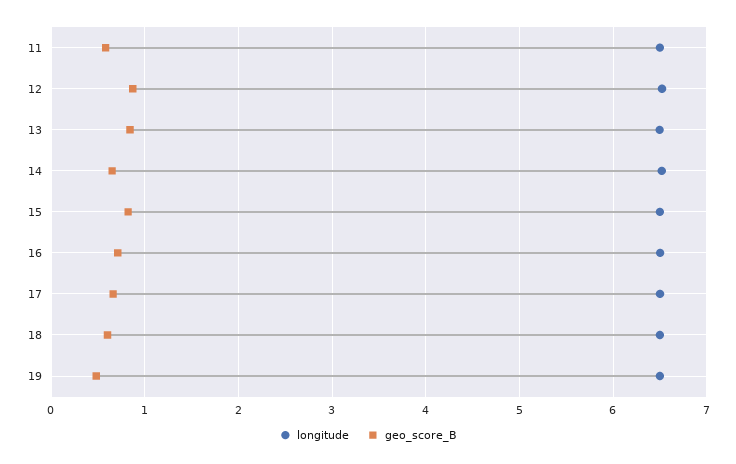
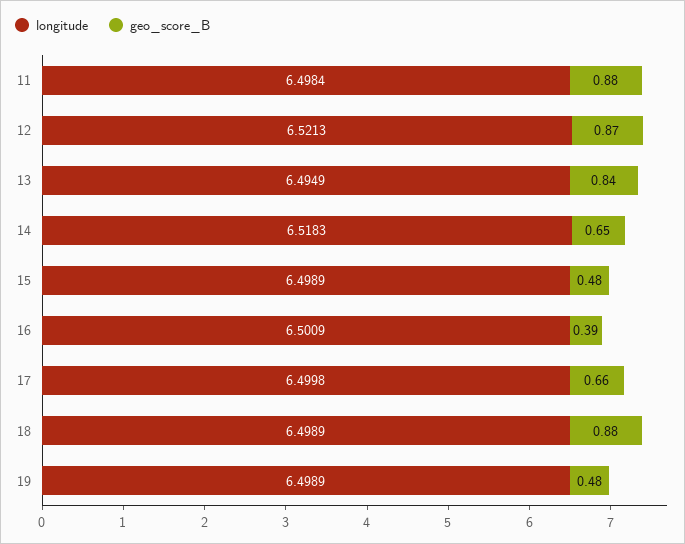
geo_score_B, 11: 0.6 -> 0.88
geo_score_B, 15: 0.8 -> 0.48
geo_score_B, 16: 0.7 -> 0.39
geo_score_B, 18: 0.6 -> 0.88

